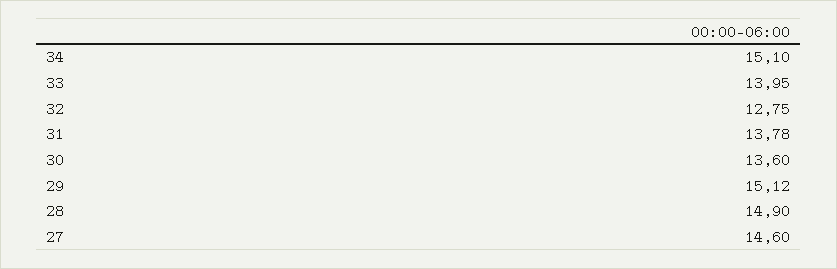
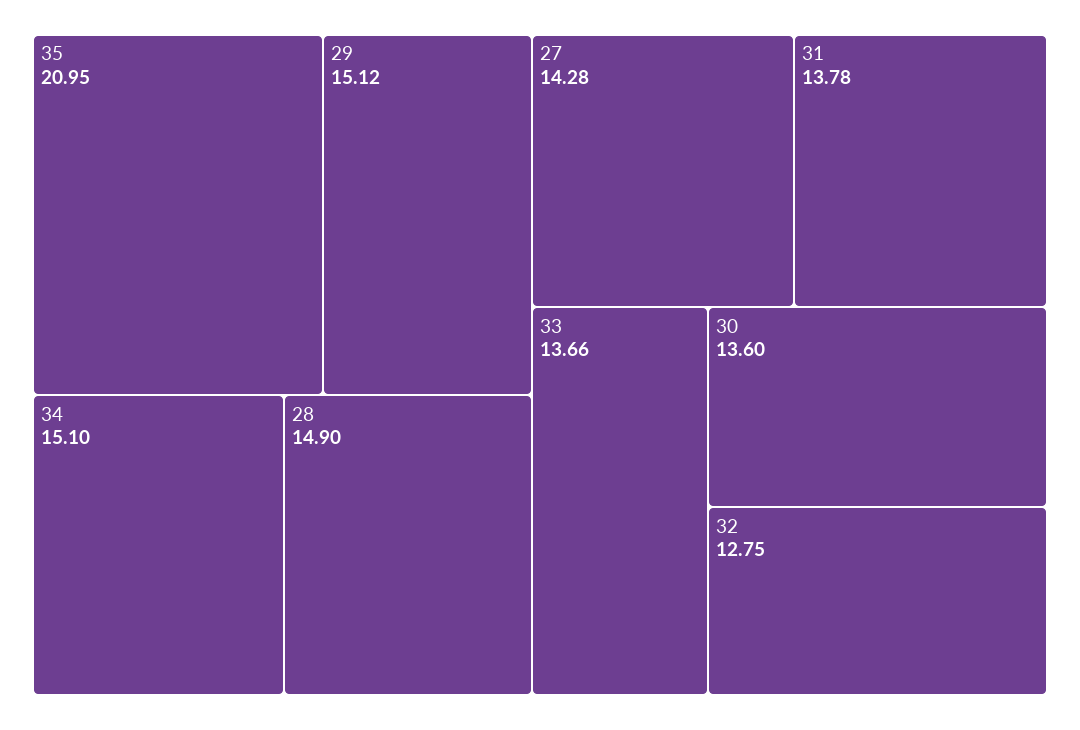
33: 13.95 -> 13.66
27: 14.6 -> 14.28
35: none -> 20.95

